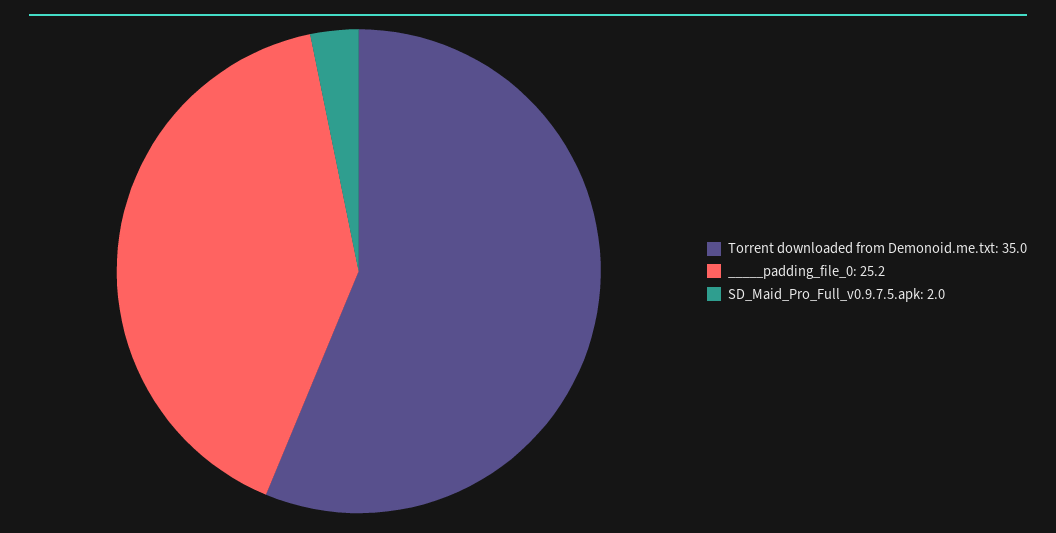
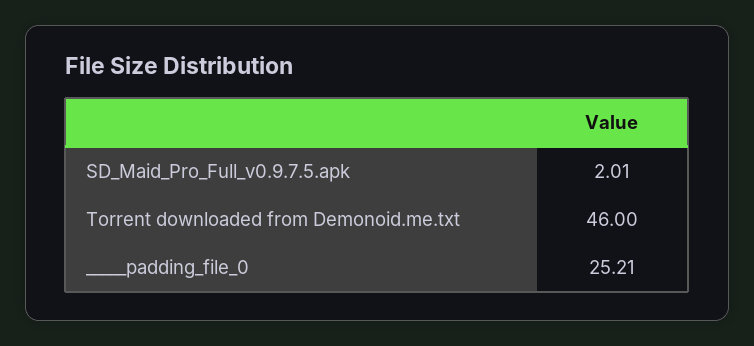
Torrent downloaded from Demonoid.me.txt: 35 -> 46

